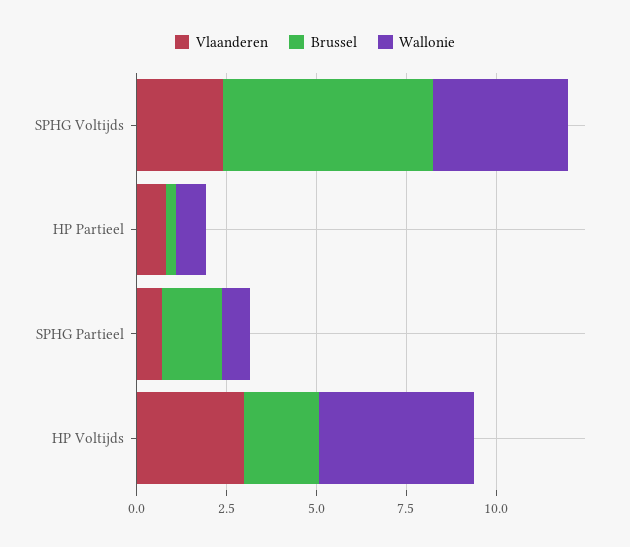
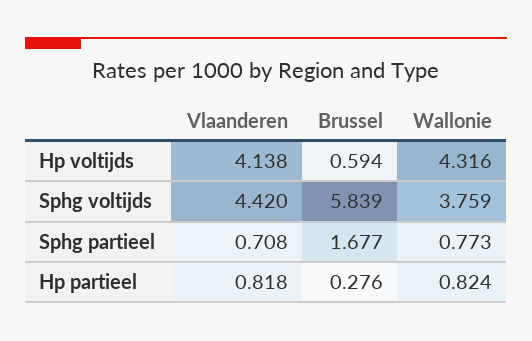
Vlaanderen, SPHG Voltijds: 2.5 -> 4.42
Vlaanderen, HP Voltijds: 3 -> 4.138
Brussel, HP Voltijds: 2 -> 0.594

